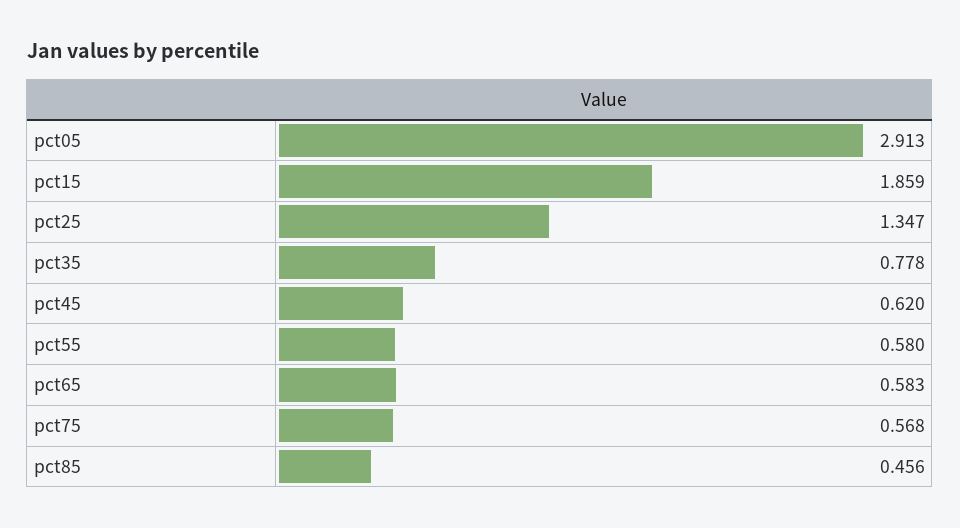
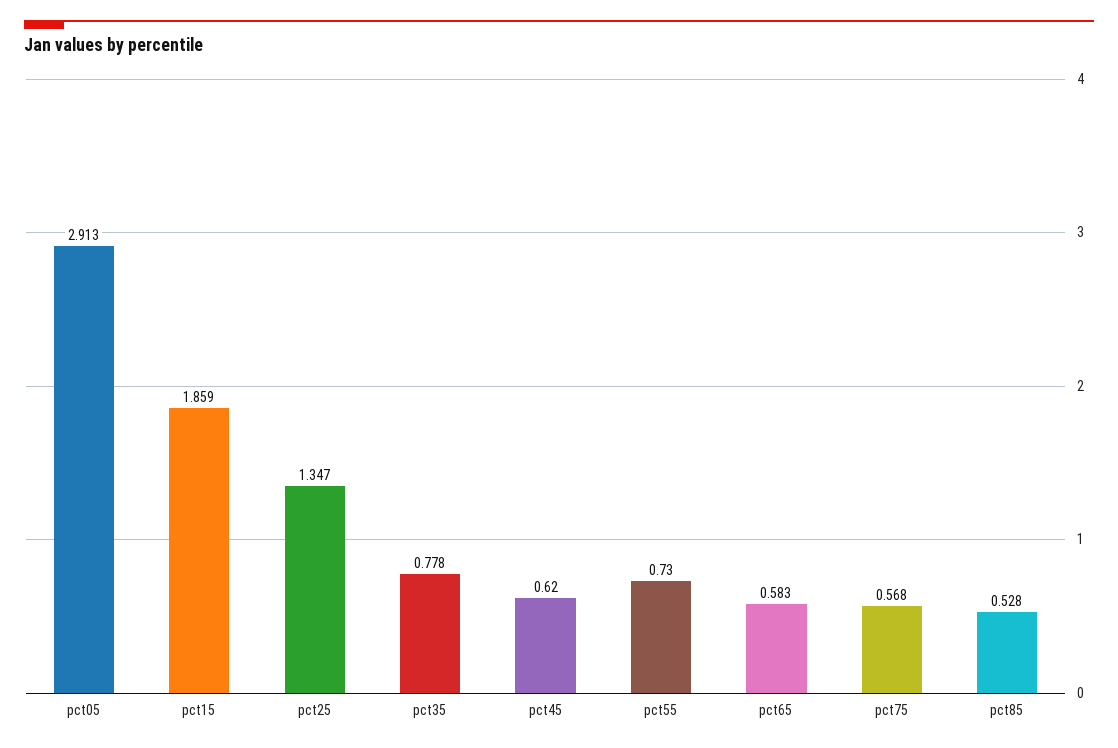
pct55: 0.58 -> 0.73
pct85: 0.456 -> 0.528

